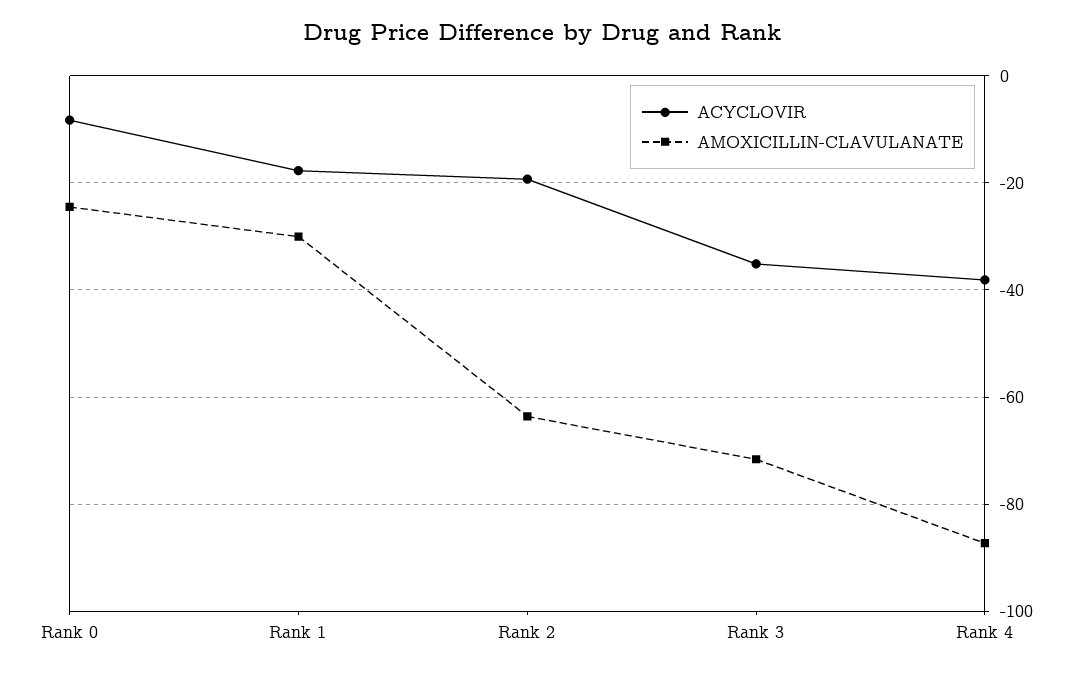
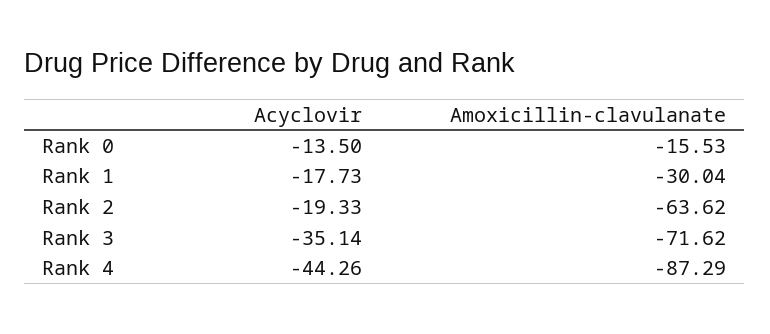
ACYCLOVIR, Rank 0: -8 -> -13.5
AMOXICILLIN-CLAVULANATE, Rank 0: -24 -> -15.53
ACYCLOVIR, Rank 4: -38 -> -44.26

